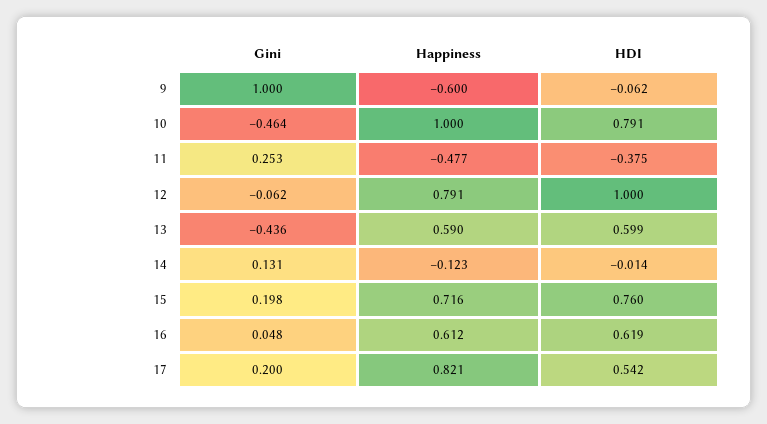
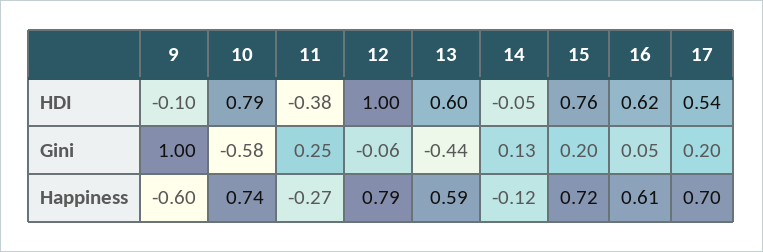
HDI, 9: -0.062 -> -0.1
Gini, 10: -0.464 -> -0.58
Happiness, 10: 1 -> 0.74
Happiness, 11: -0.477 -> -0.27
HDI, 14: -0.014 -> -0.05
Happiness, 17: 0.821 -> 0.7

